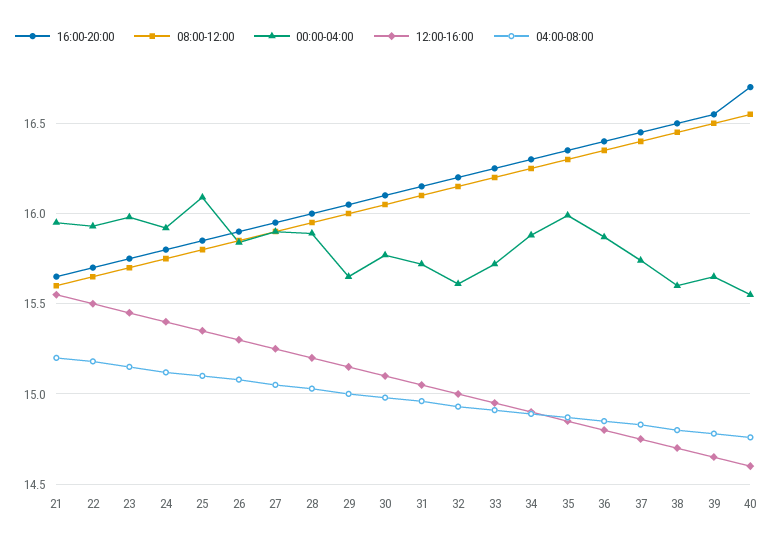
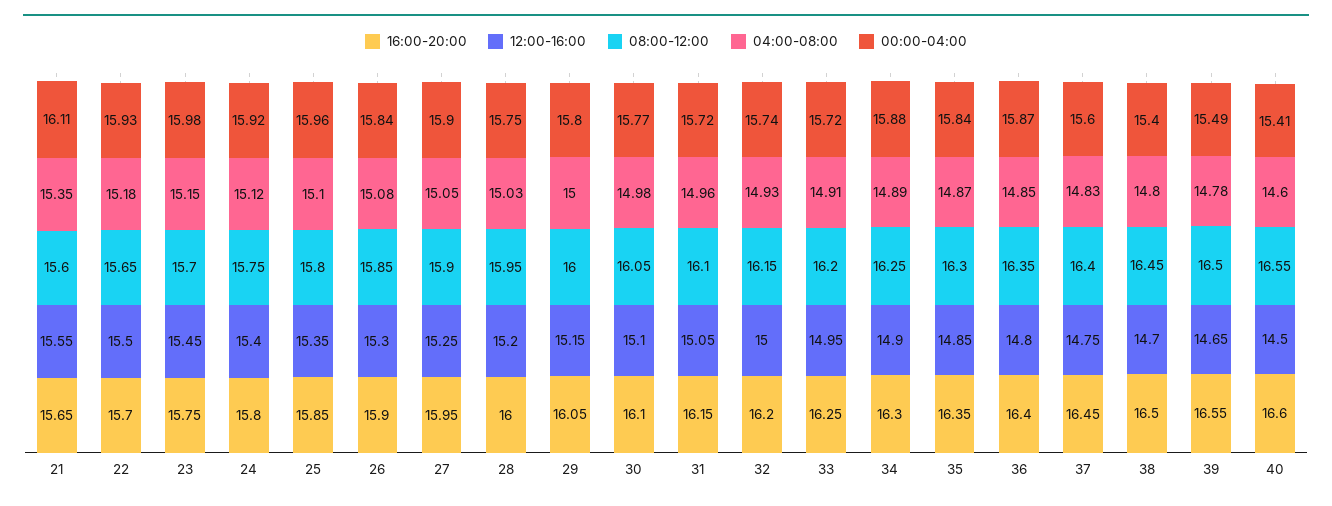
00:00-04:00, 21: 15.95 -> 16.11
04:00-08:00, 21: 15.2 -> 15.35
00:00-04:00, 25: 16.1 -> 15.96
00:00-04:00, 28: 15.9 -> 15.75
00:00-04:00, 29: 15.65 -> 15.8
00:00-04:00, 32: 15.6 -> 15.74
00:00-04:00, 35: 16 -> 15.84
00:00-04:00, 37: 15.75 -> 15.6
00:00-04:00, 38: 15.6 -> 15.4
00:00-04:00, 39: 15.65 -> 15.49
16:00-20:00, 40: 16.7 -> 16.6
00:00-04:00, 40: 15.55 -> 15.41
12:00-16:00, 40: 14.6 -> 14.5
04:00-08:00, 40: 14.75 -> 14.6

